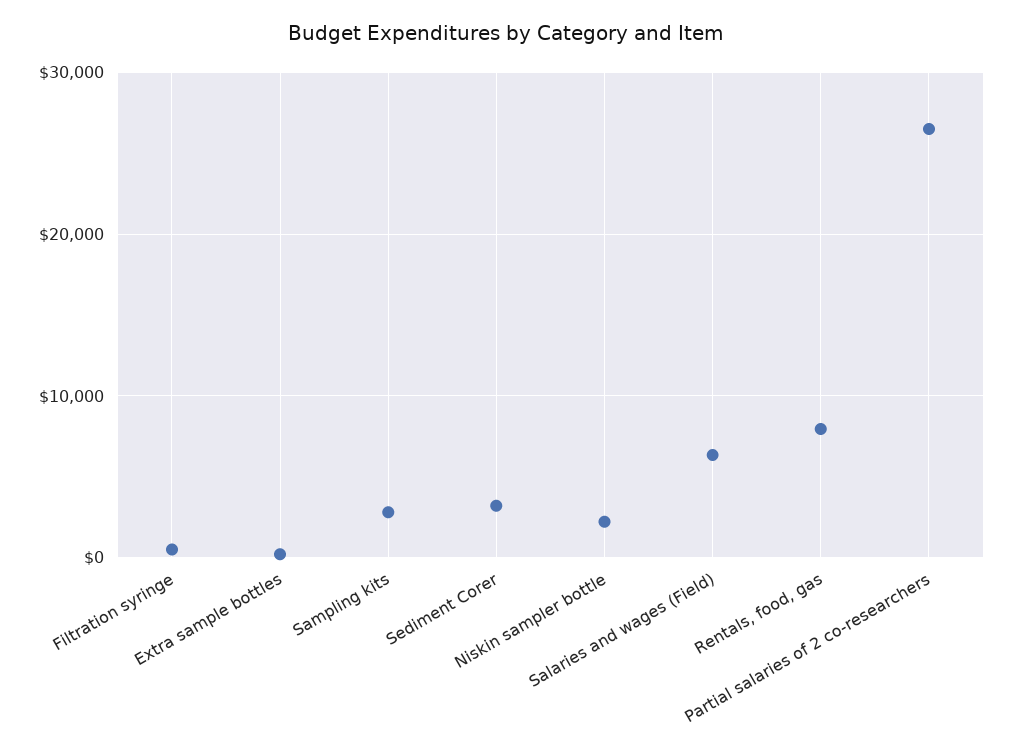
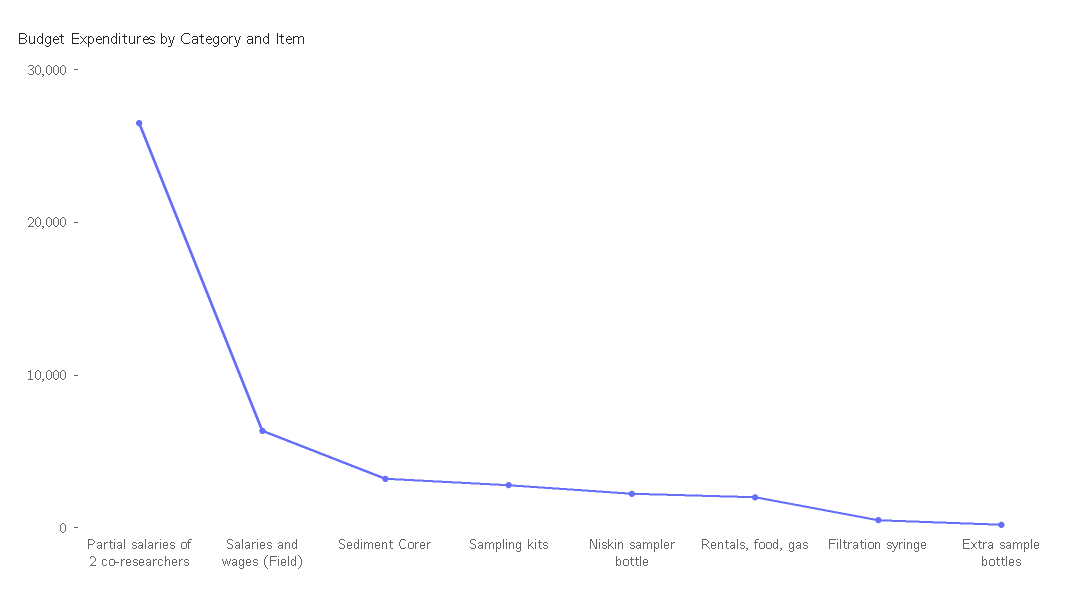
Rentals, food, gas: 8000 -> 2000

